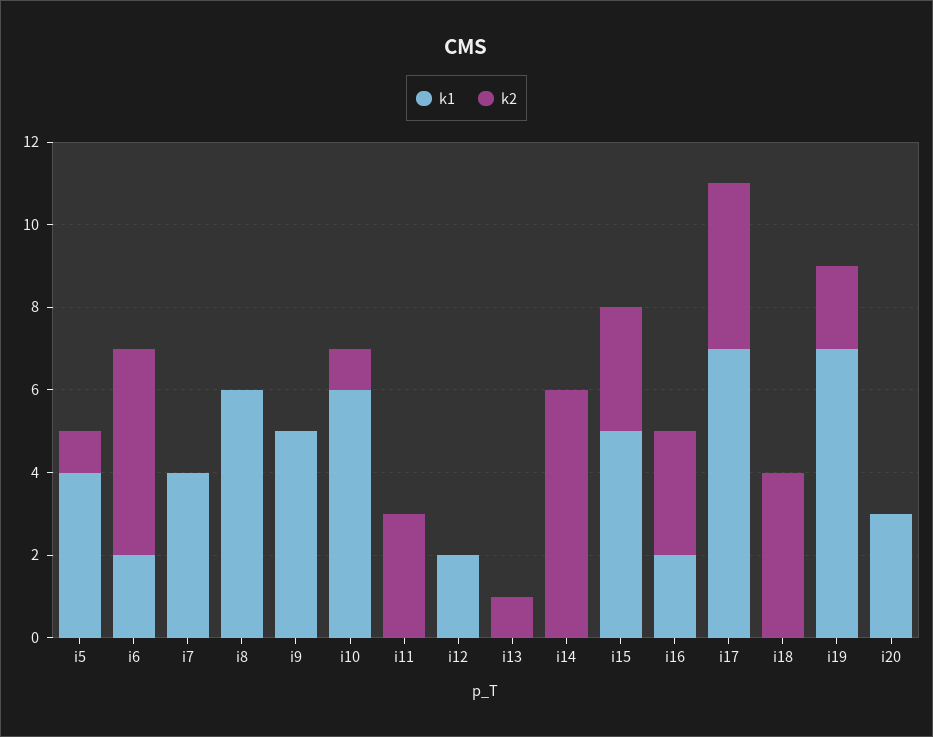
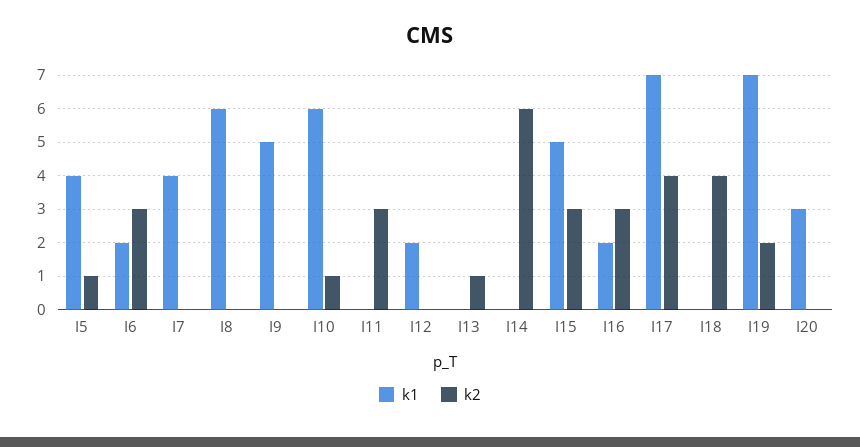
k2, i6: 5 -> 3

